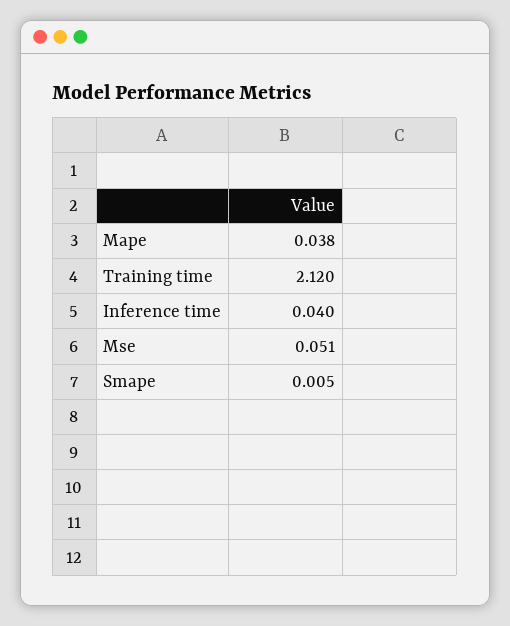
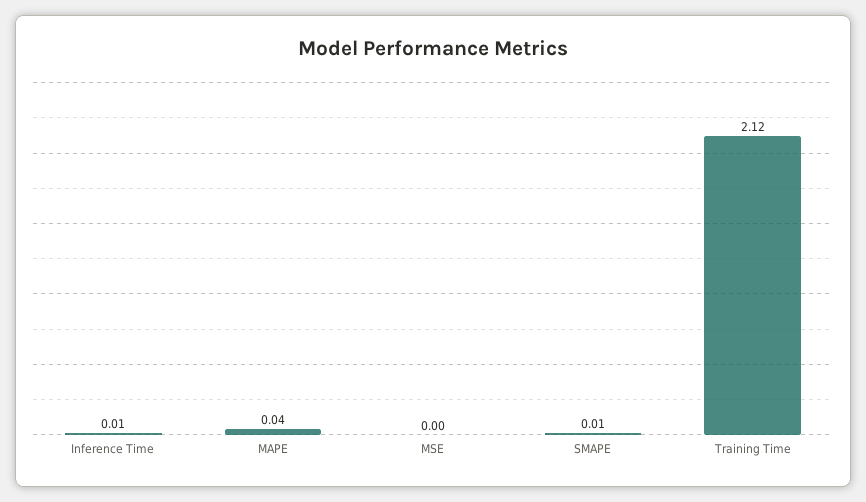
Inference time: 0.04 -> 0.01
Mse: 0.051 -> 0

